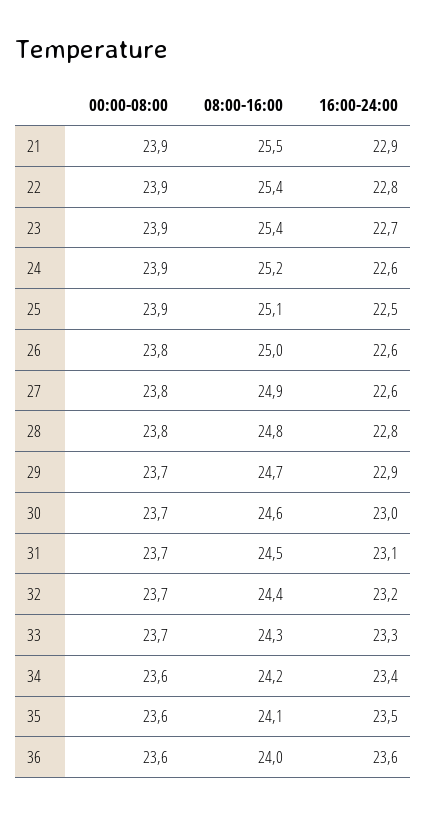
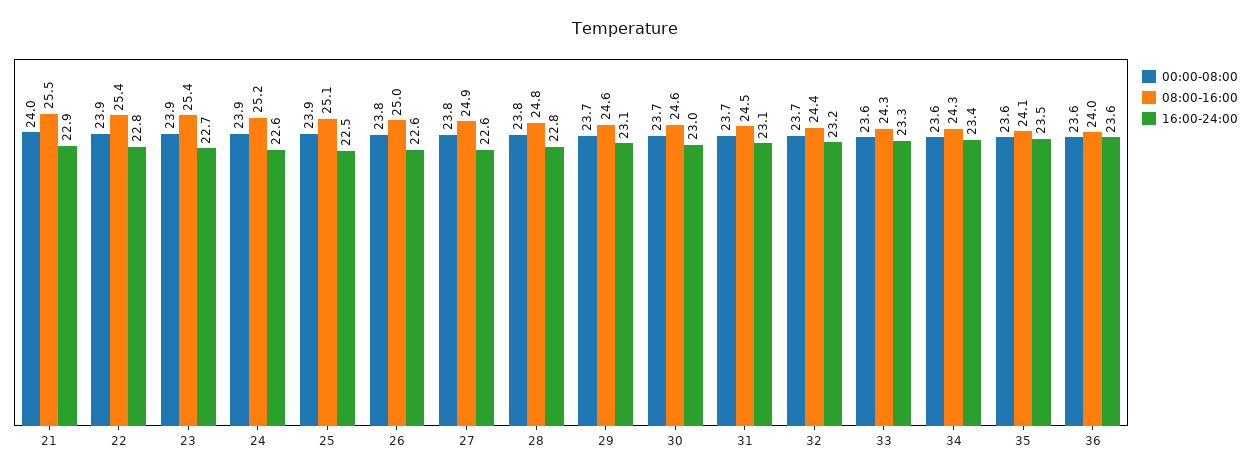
00:00-08:00, 21: 23.9 -> 24
08:00-16:00, 29: 24.7 -> 24.6
16:00-24:00, 29: 22.9 -> 23.1
00:00-08:00, 33: 23.7 -> 23.6
08:00-16:00, 34: 24.2 -> 24.3

